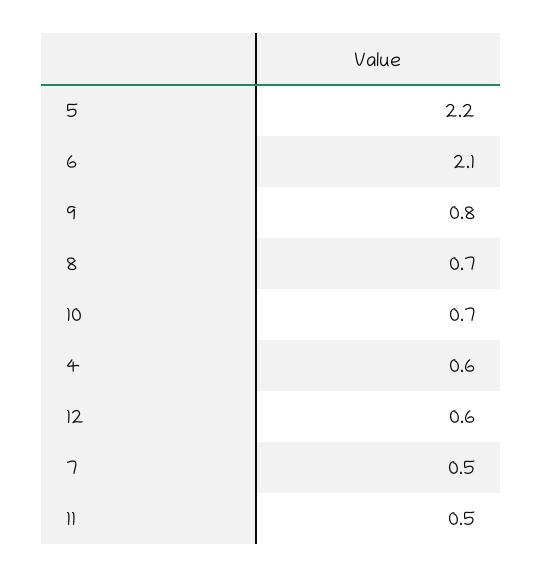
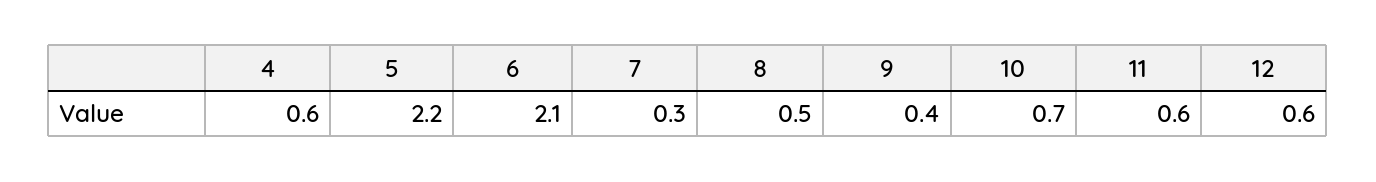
9: 0.8 -> 0.4
8: 0.7 -> 0.5
7: 0.5 -> 0.3
11: 0.5 -> 0.6

